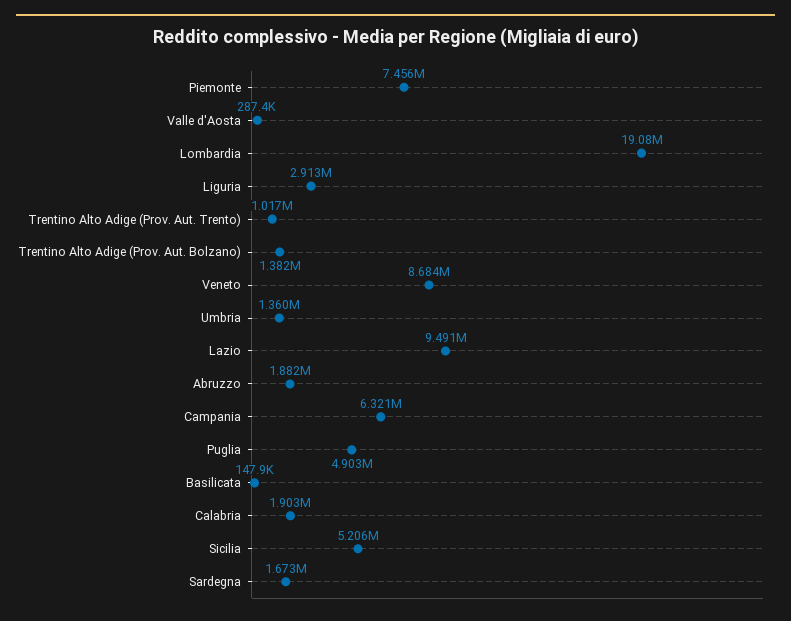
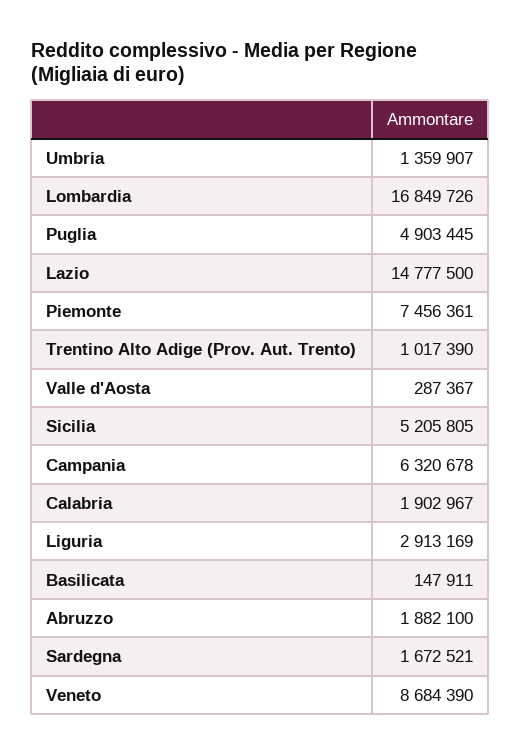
Lombardia: 19080000 -> 16849726
Trentino Alto Adige (Prov. Aut. Bolzano): 1382000 -> none
Lazio: 9491000 -> 14777500

